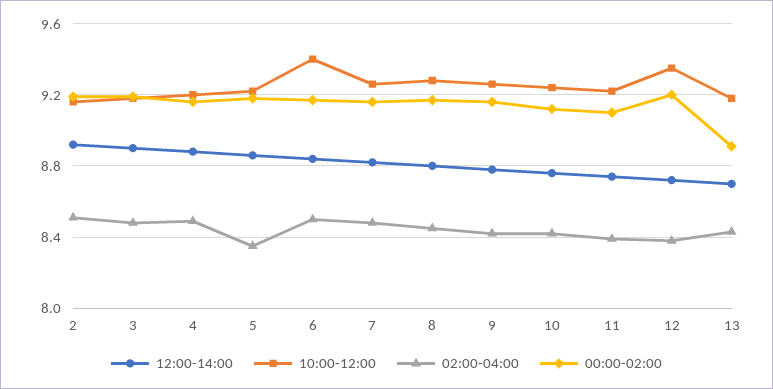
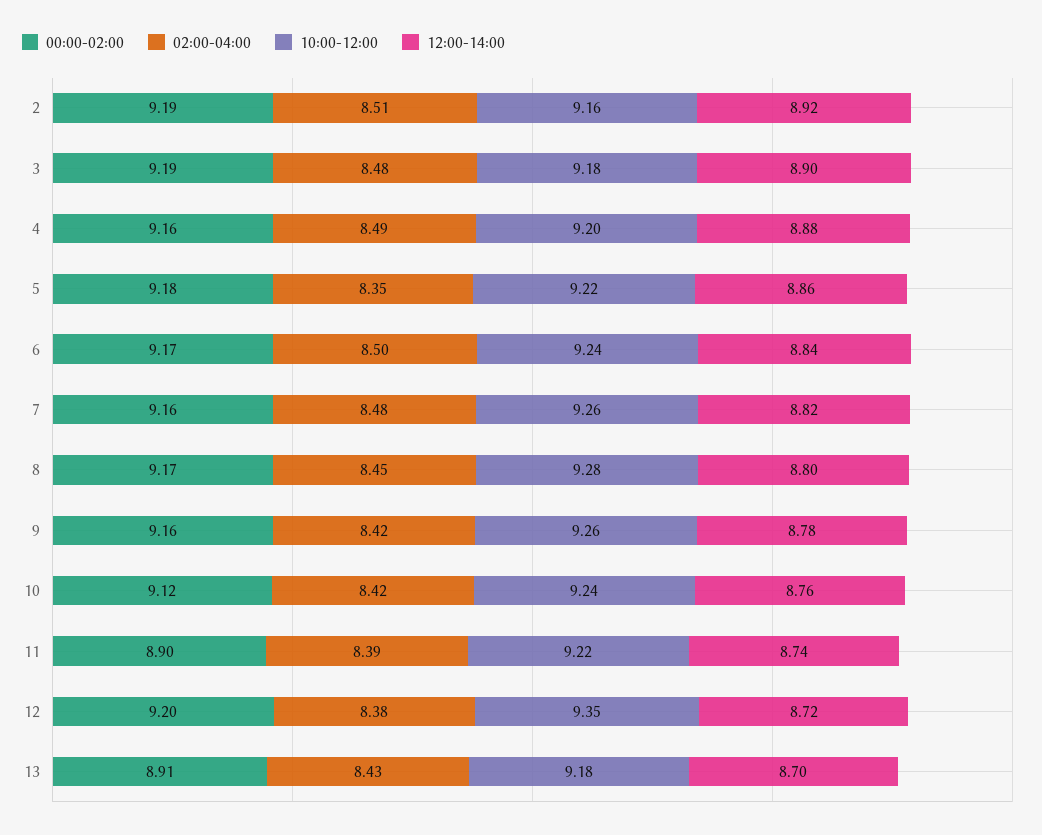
10:00-12:00, 6: 9.4 -> 9.24
00:00-02:00, 11: 9.1 -> 8.9

